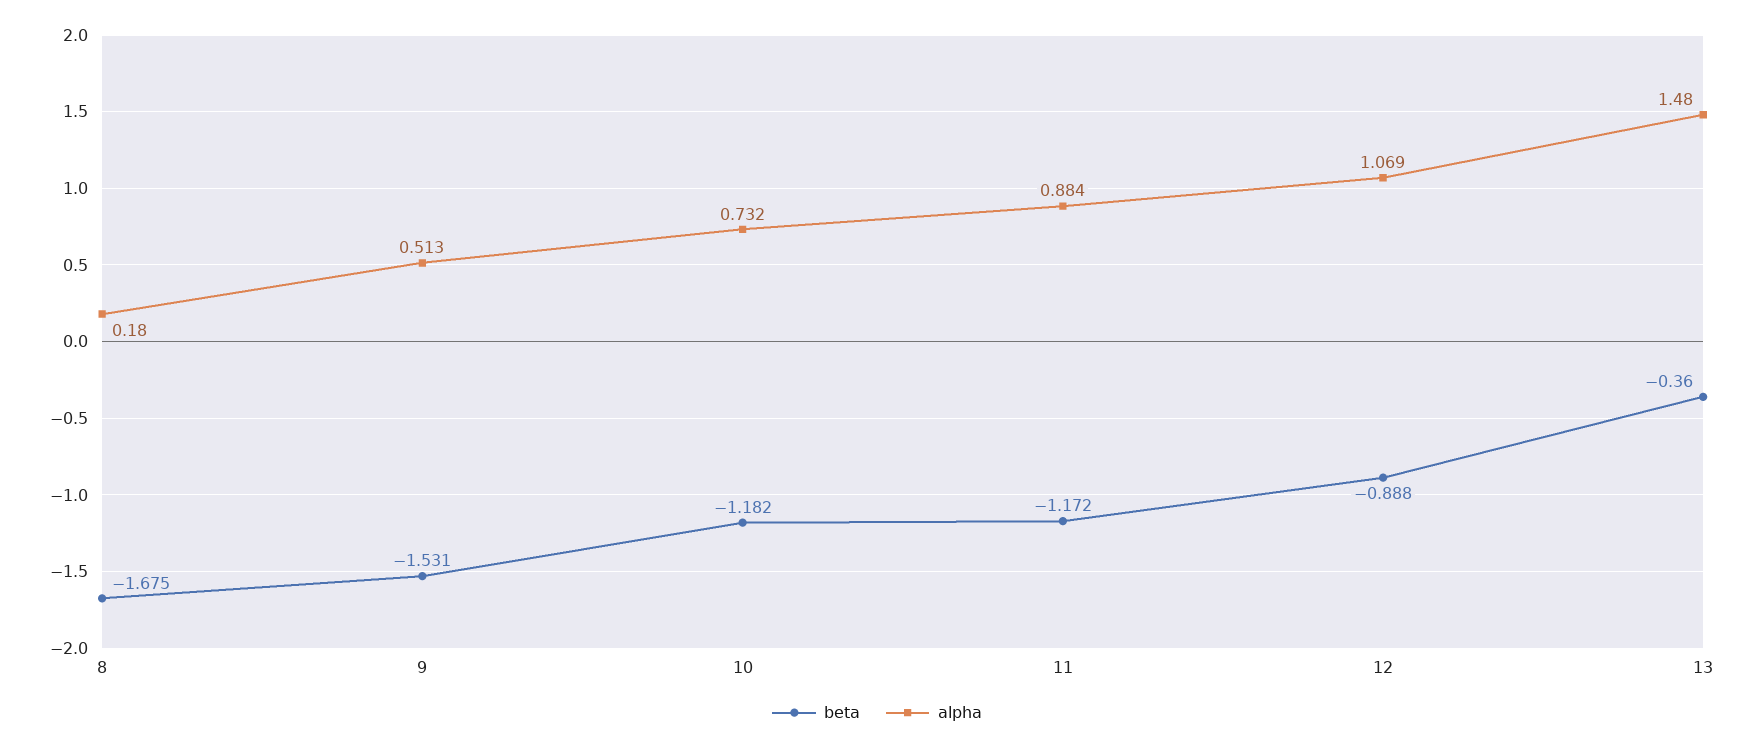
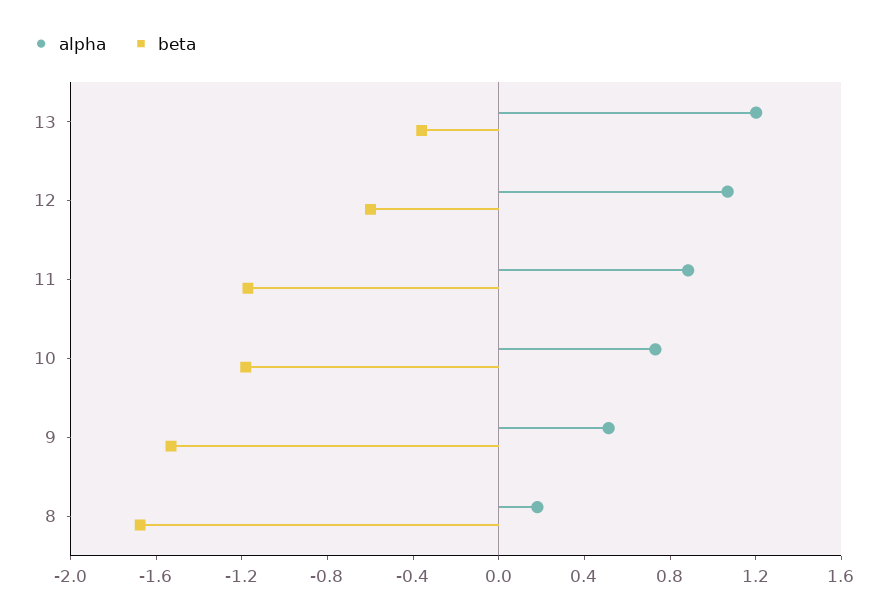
beta, 12: -0.888 -> -0.6
alpha, 13: 1.48 -> 1.2

